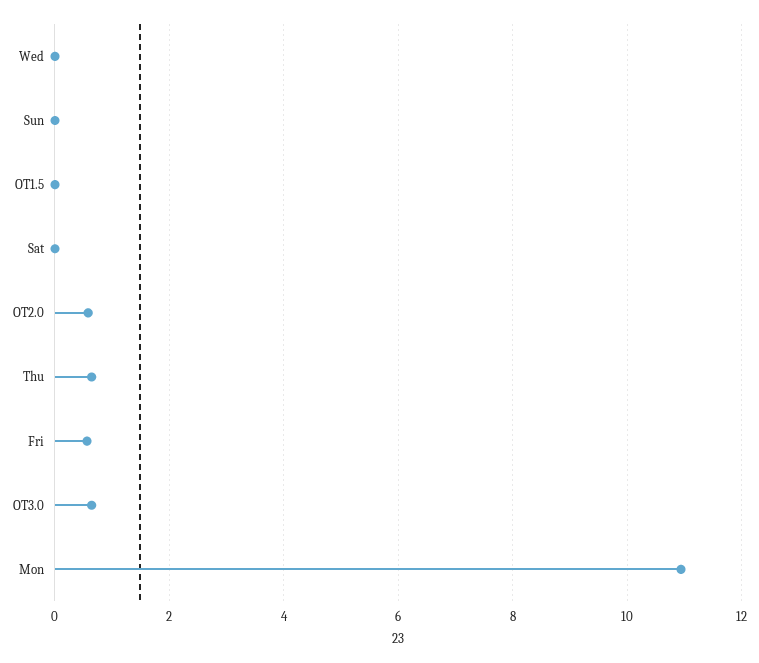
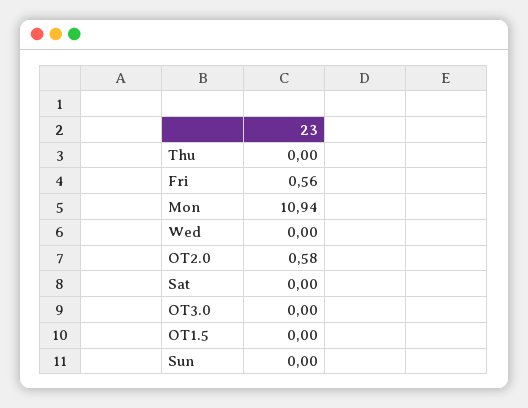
Thu: 0.6 -> 0
OT3.0: 0.6 -> 0

